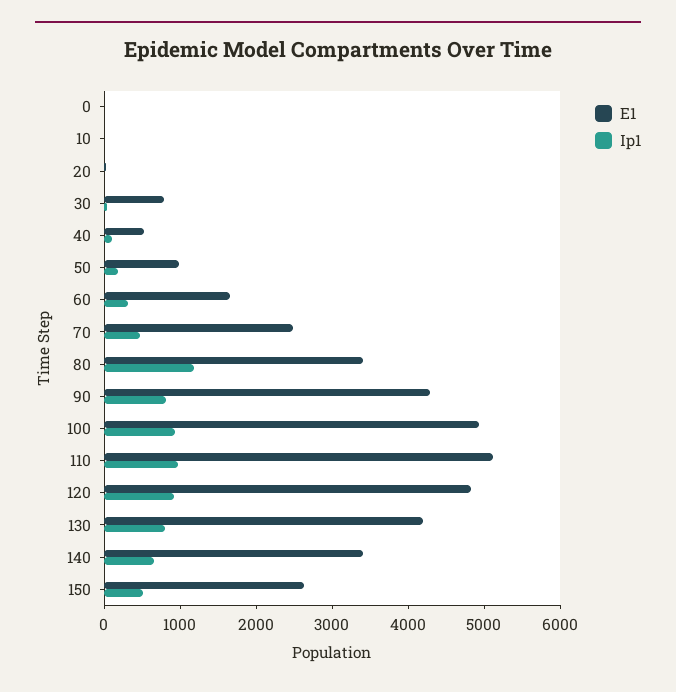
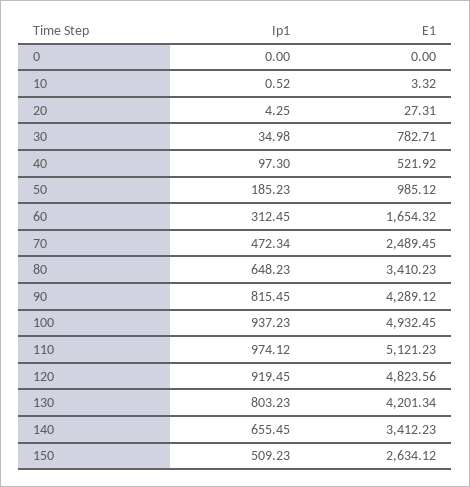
Ip1, 80: 1200 -> 648.23

